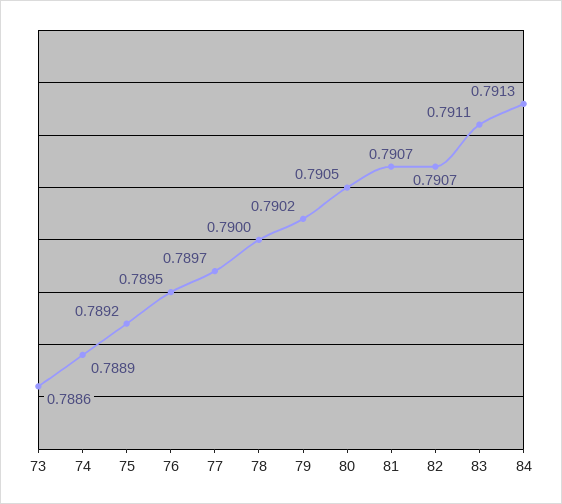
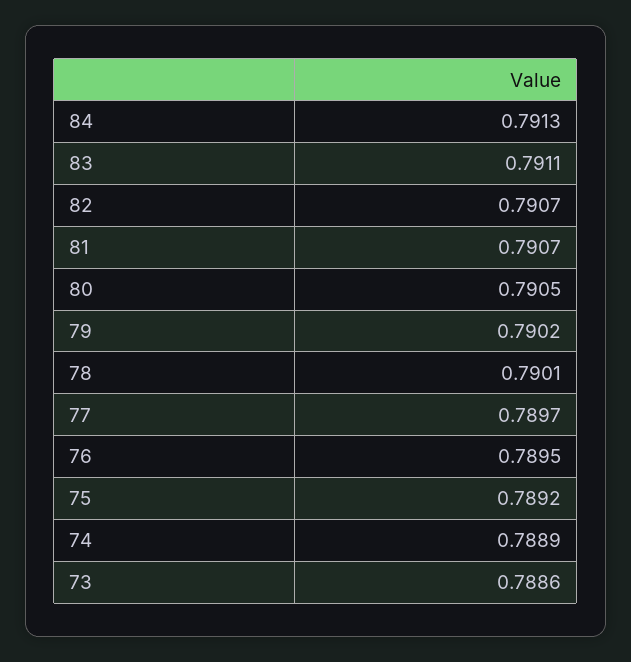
78: 0.79 -> 0.7901

